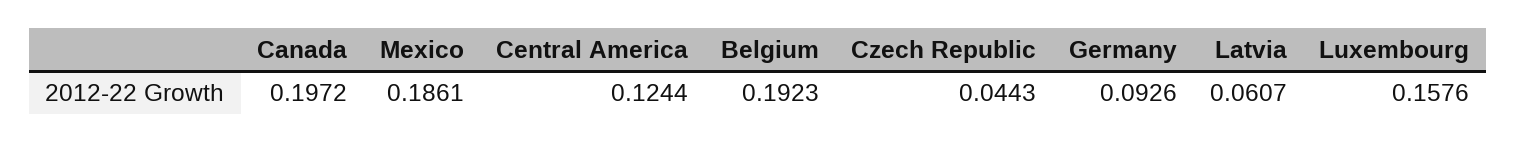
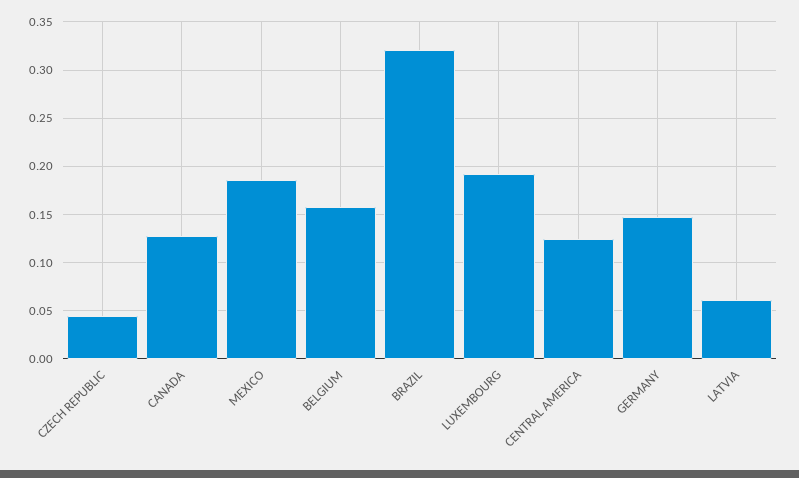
Canada: 0.1972 -> 0.13
Belgium: 0.1923 -> 0.16
Germany: 0.0926 -> 0.15
Luxembourg: 0.1576 -> 0.19
BRAZIL: none -> 0.32

